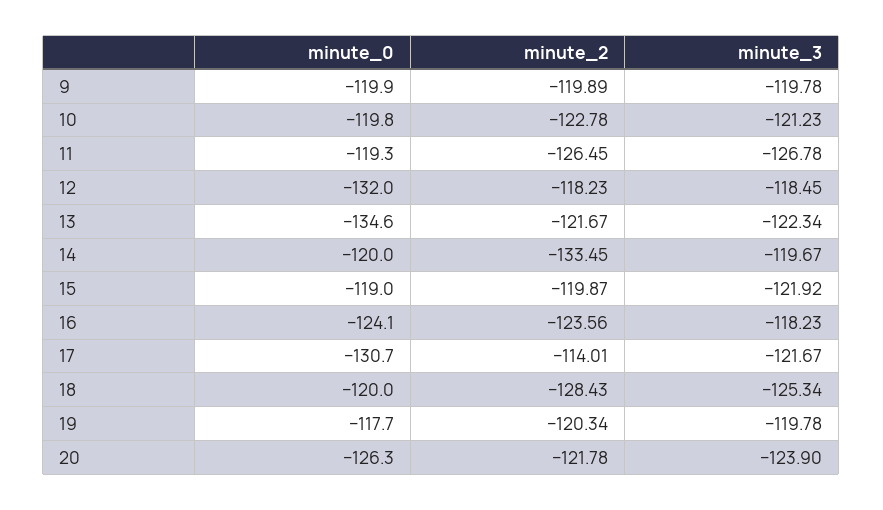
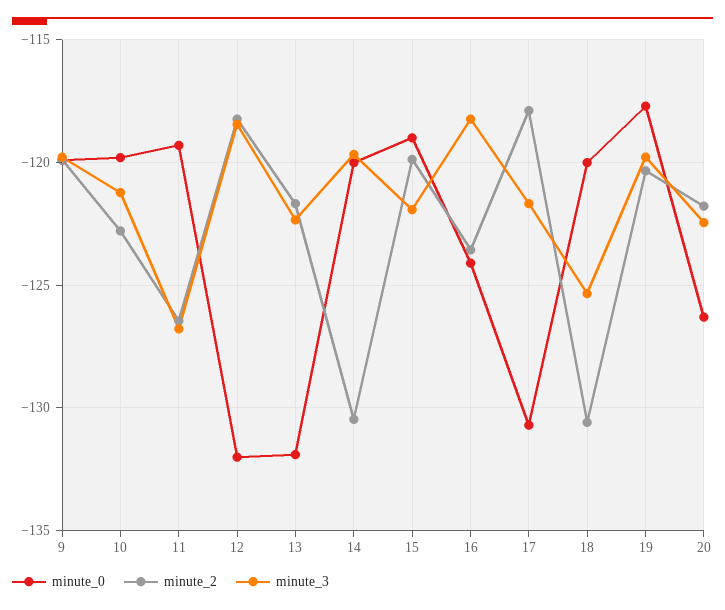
minute_0, 13: -134.6 -> -132
minute_2, 14: -133.45 -> -130.5
minute_2, 17: -114.01 -> -118
minute_2, 18: -128.43 -> -130.5
minute_3, 20: -123.9 -> -122.5

